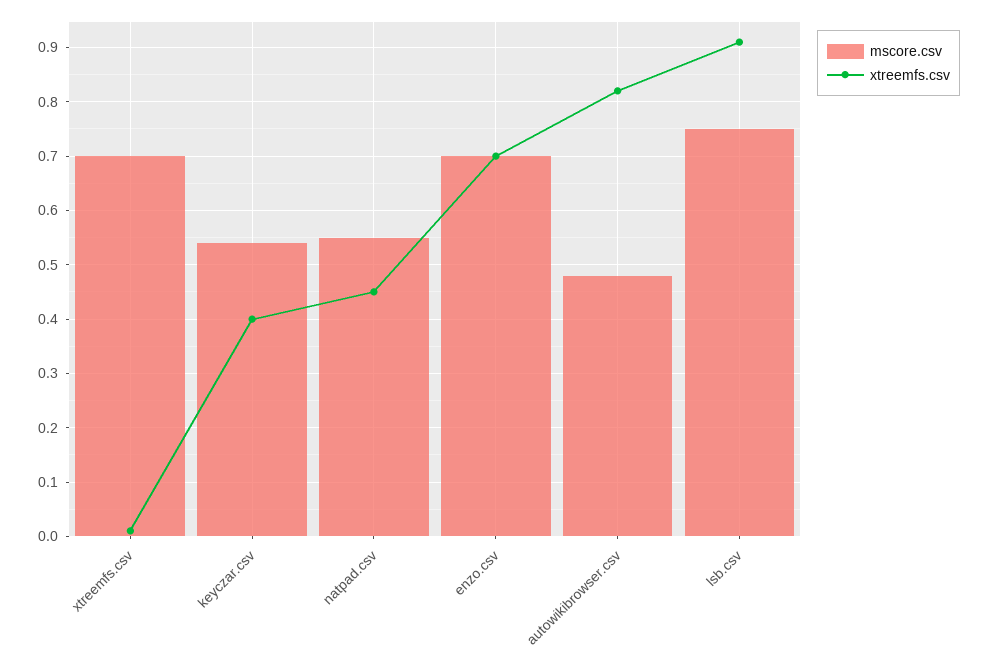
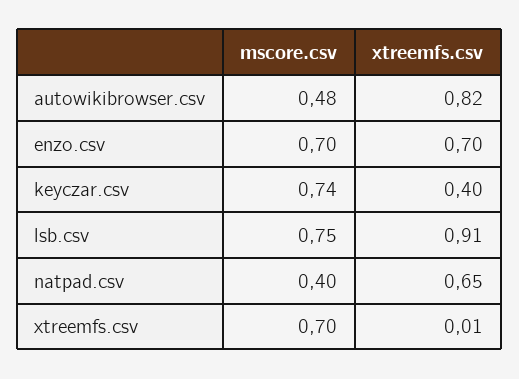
mscore.csv, keyczar.csv: 0.55 -> 0.74
mscore.csv, natpad.csv: 0.55 -> 0.4
xtreemfs.csv, natpad.csv: 0.45 -> 0.65

